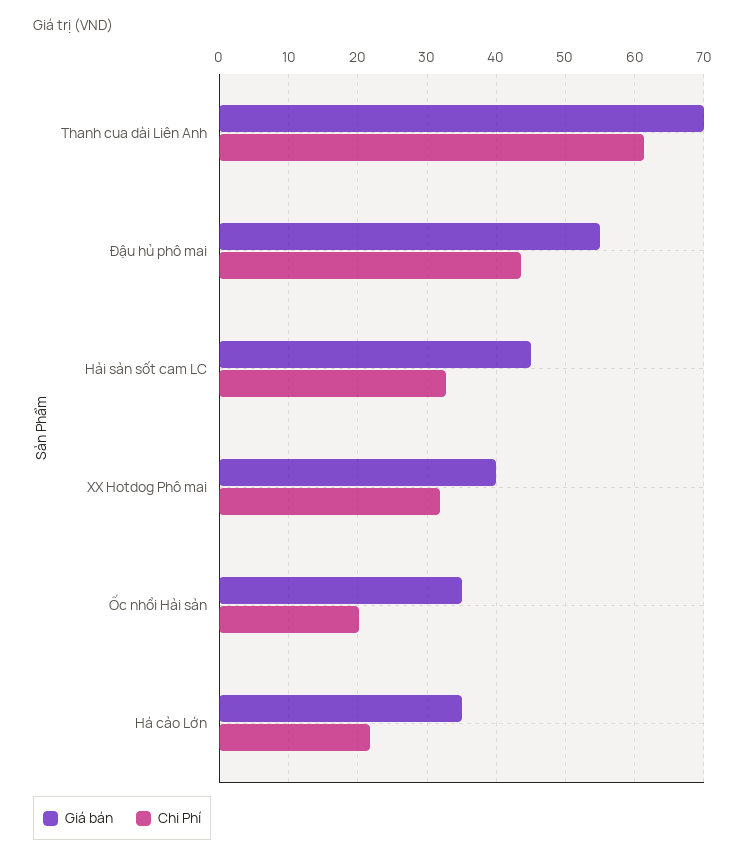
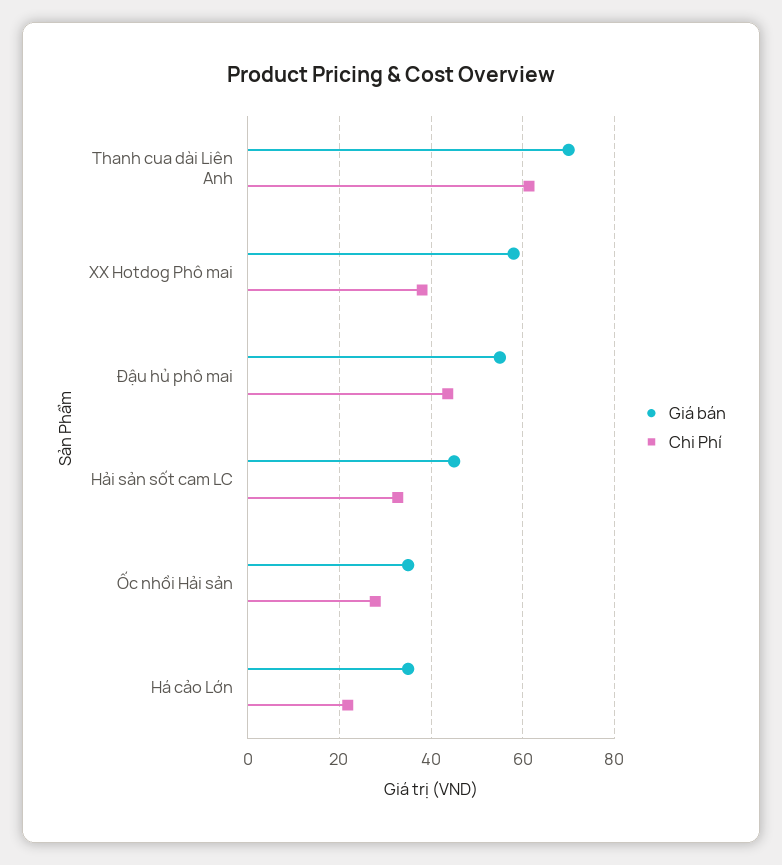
Giá bán, XX Hotdog Phô mai: 40 -> 58
Chi Phí, XX Hotdog Phô mai: 32 -> 38
Chi Phí, Ốc nhồi Hải sản: 20 -> 28

